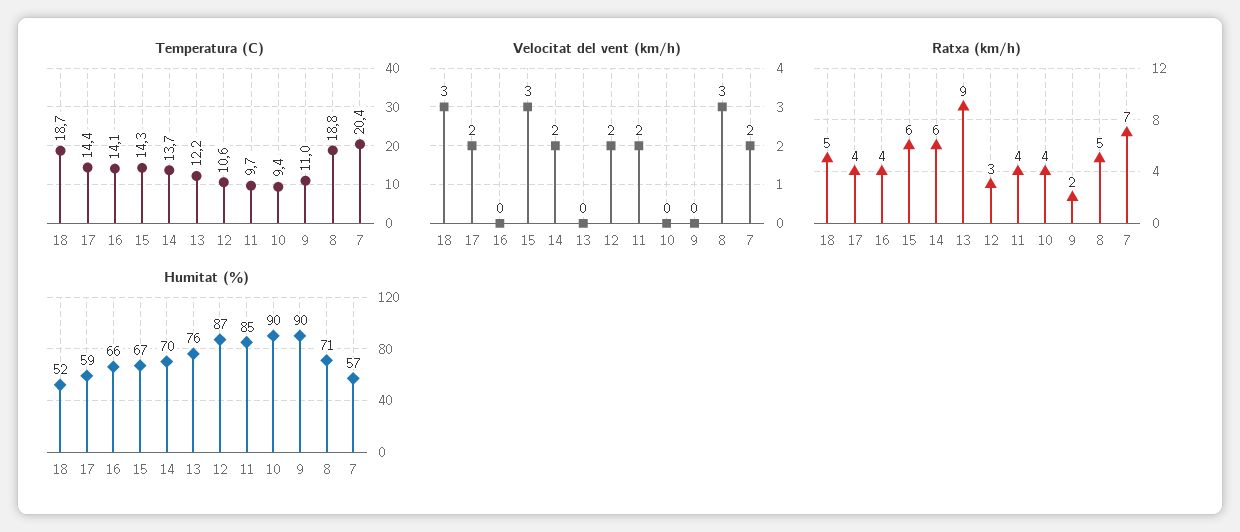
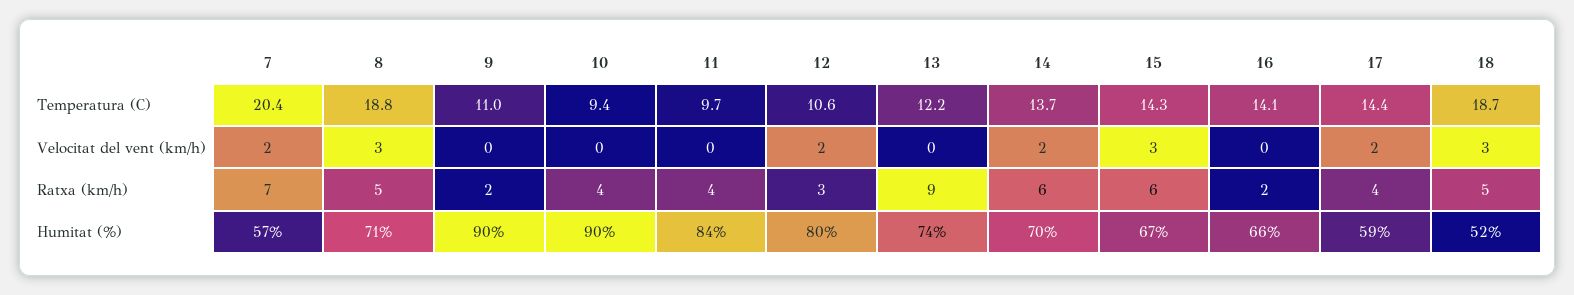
Velocitat del vent (km/h), 11: 2 -> 0
Ratxa (km/h), 16: 4 -> 2
Humitat (%), 13: 76 -> 74
Humitat (%), 12: 87 -> 80
Humitat (%), 11: 85 -> 84

